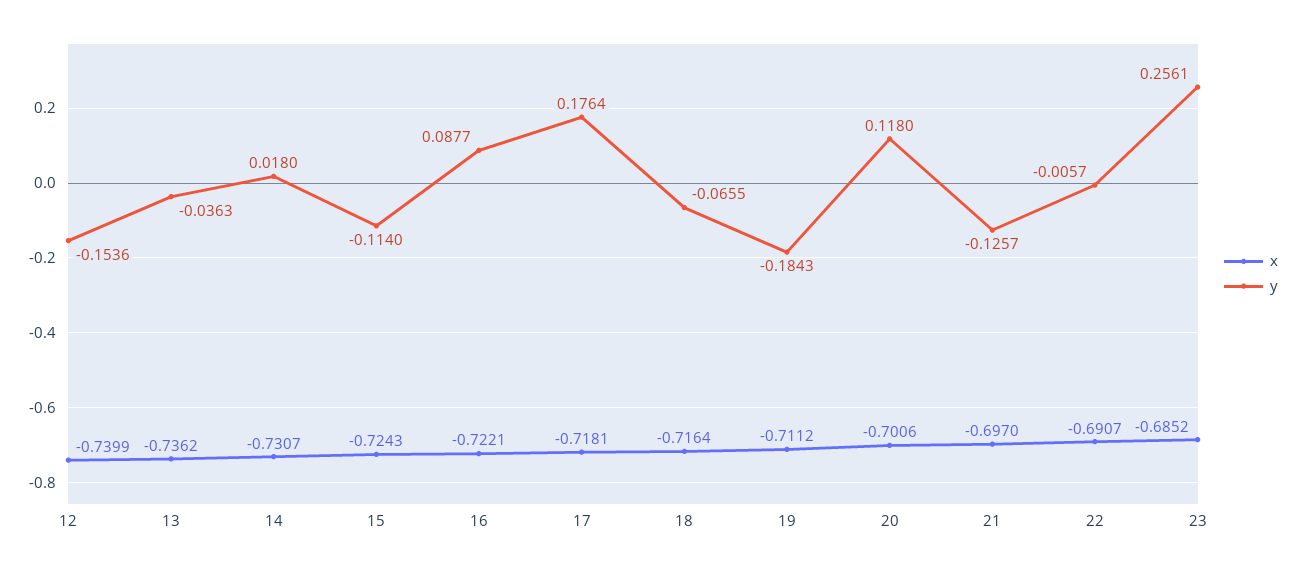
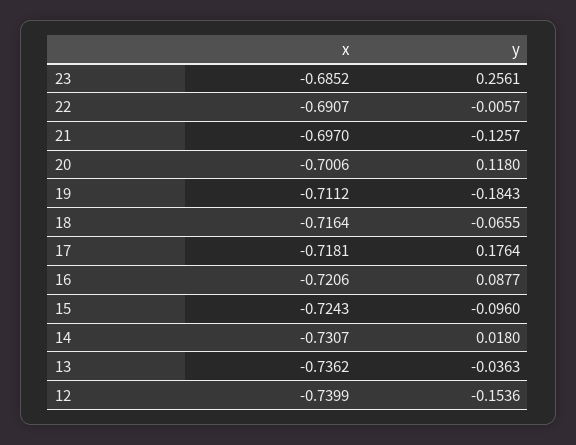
y, 15: -0.114 -> -0.096
x, 16: -0.7221 -> -0.7206

